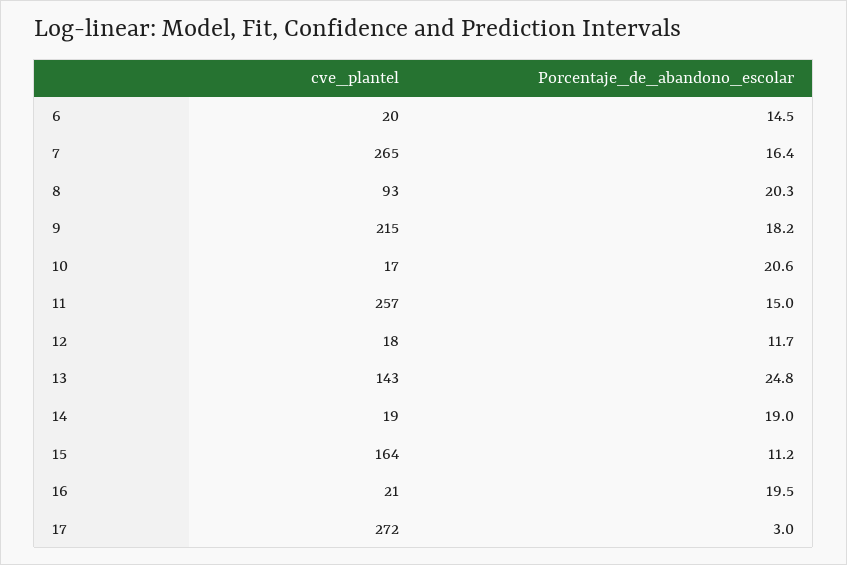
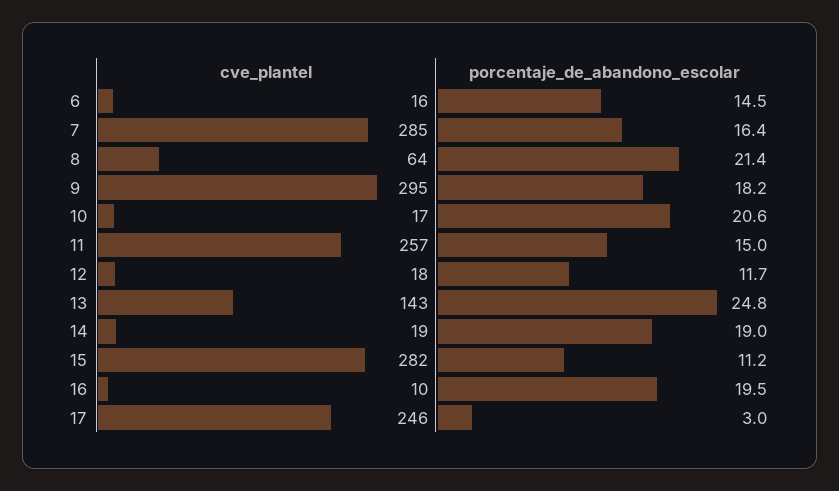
cve_plantel, 6: 20 -> 16
cve_plantel, 7: 265 -> 285
cve_plantel, 8: 93 -> 64
Porcentaje_de_abandono_escolar, 8: 20.3 -> 21.4
cve_plantel, 9: 215 -> 295
cve_plantel, 15: 164 -> 282
cve_plantel, 16: 21 -> 10
cve_plantel, 17: 272 -> 246

